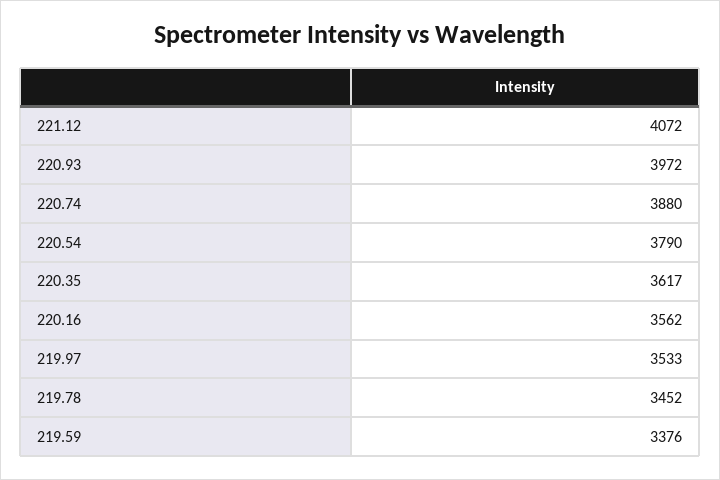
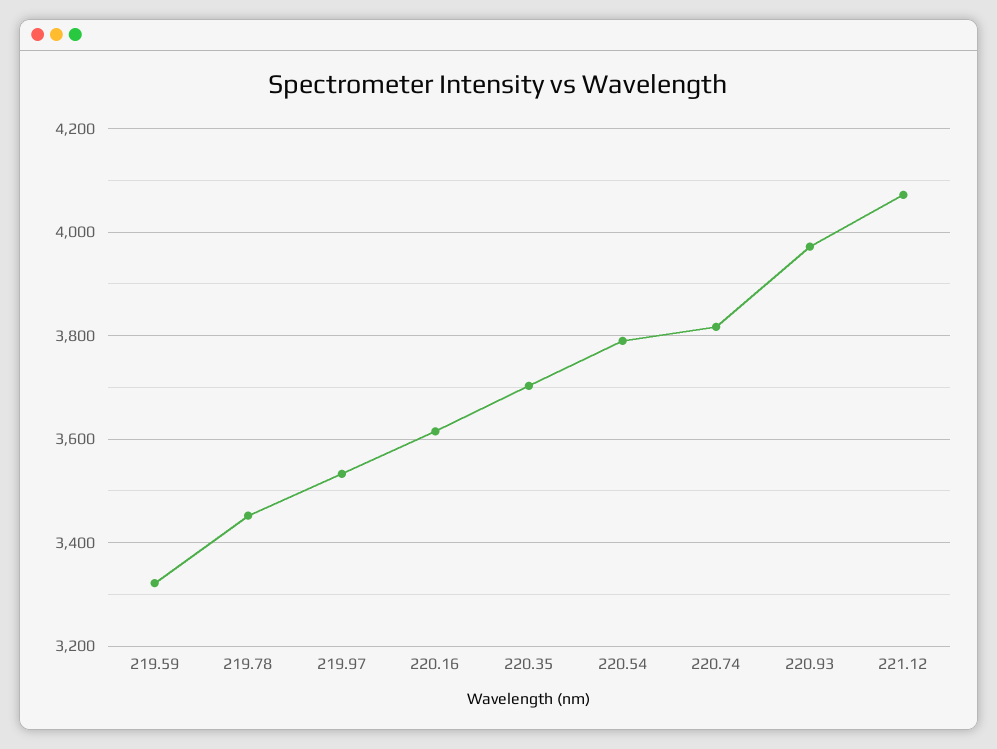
220.74: 3880 -> 3820
220.35: 3617 -> 3700
220.16: 3562 -> 3620
219.59: 3376 -> 3320

